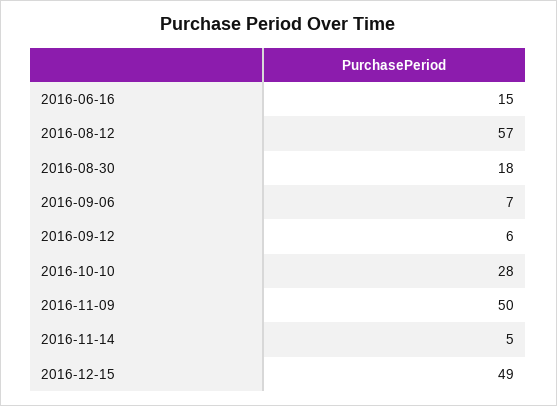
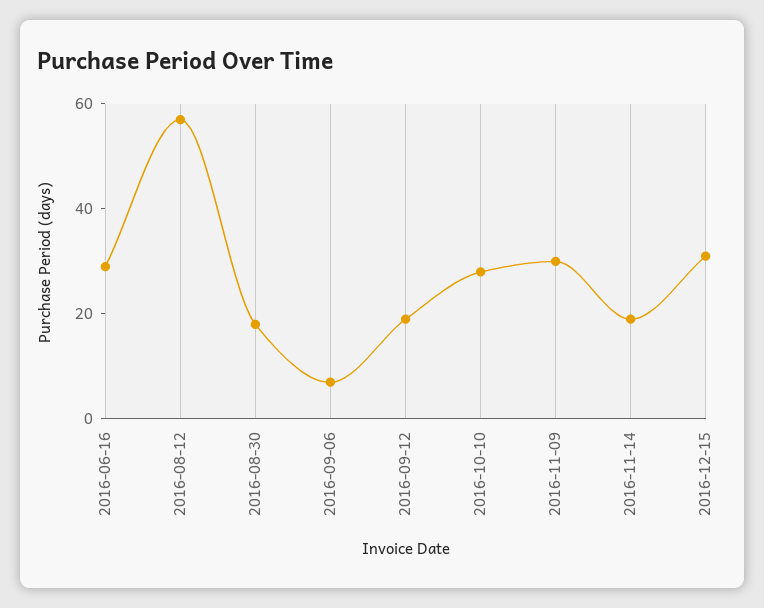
2016-06-16: 15 -> 30
2016-09-12: 6 -> 20
2016-11-09: 50 -> 30
2016-11-14: 5 -> 20
2016-12-15: 49 -> 30

